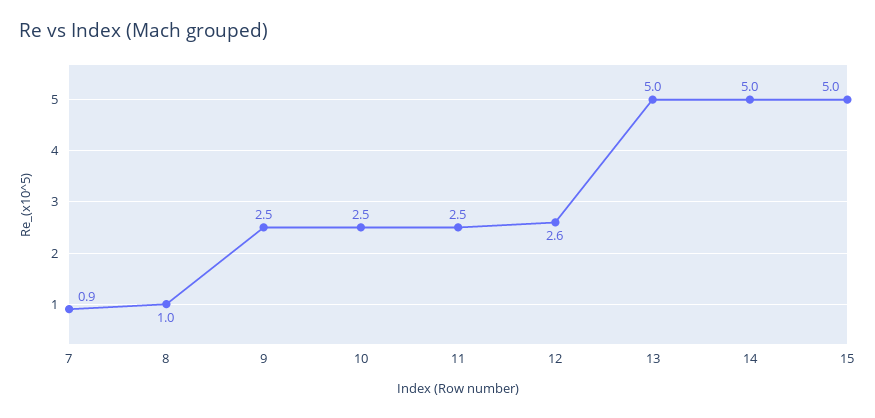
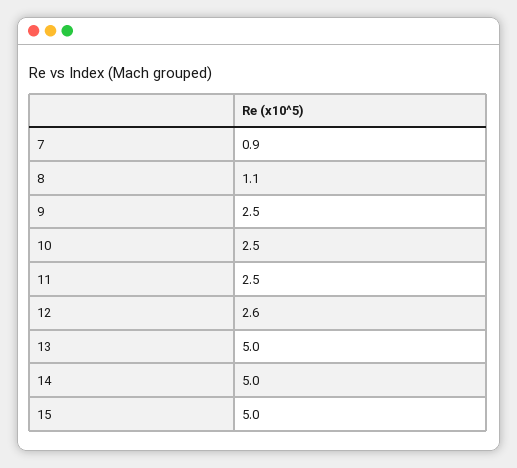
8: 1 -> 1.1

